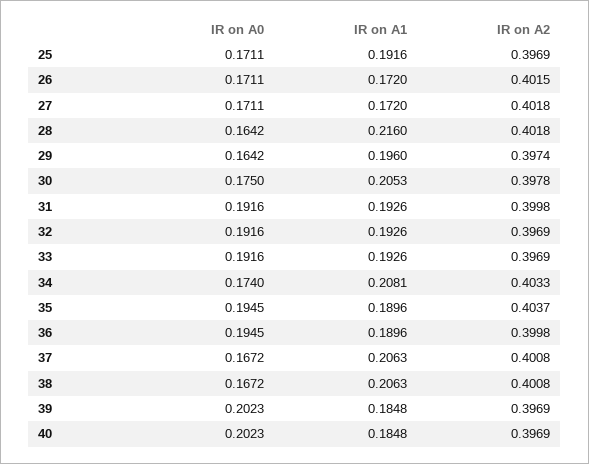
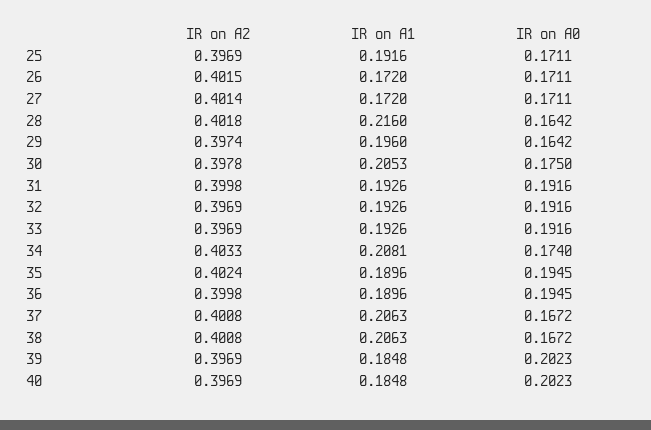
IR on A2, 27: 0.4018 -> 0.4014
IR on A2, 35: 0.4037 -> 0.4024

